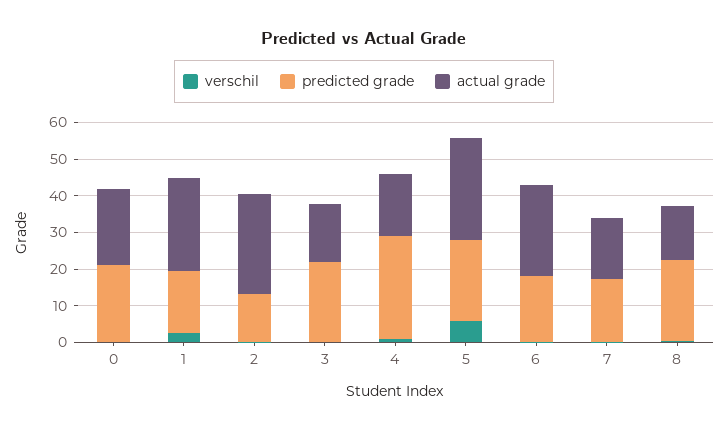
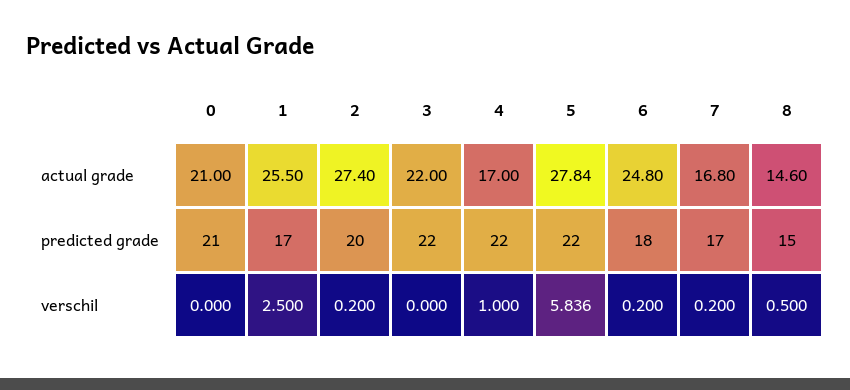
predicted grade, 2: 12.5 -> 20
actual grade, 3: 15 -> 22
predicted grade, 4: 27.5 -> 22
predicted grade, 8: 22.5 -> 15

